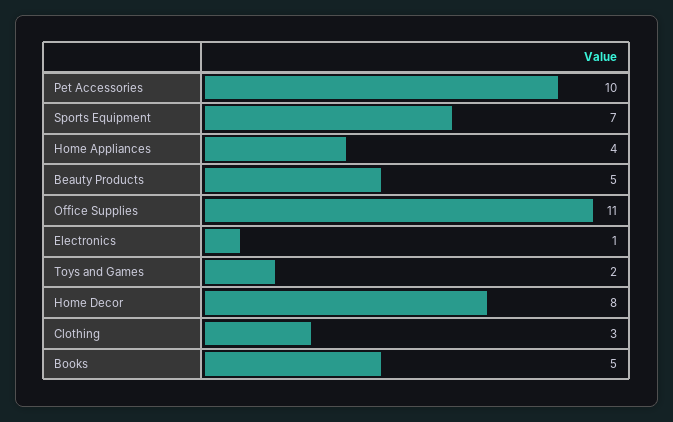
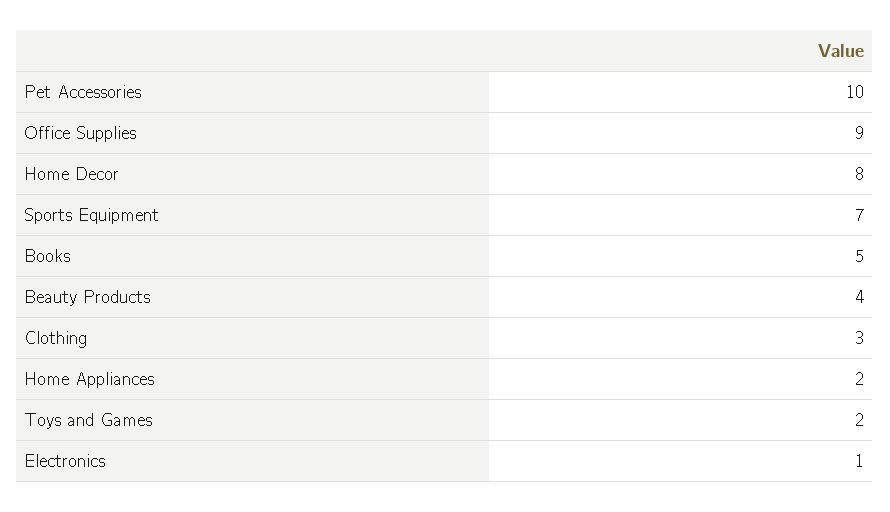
Home Appliances: 4 -> 2
Beauty Products: 5 -> 4
Office Supplies: 11 -> 9

